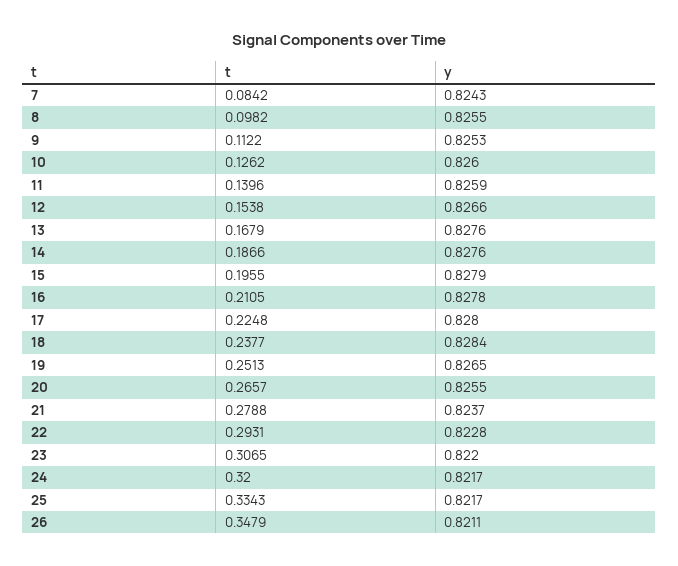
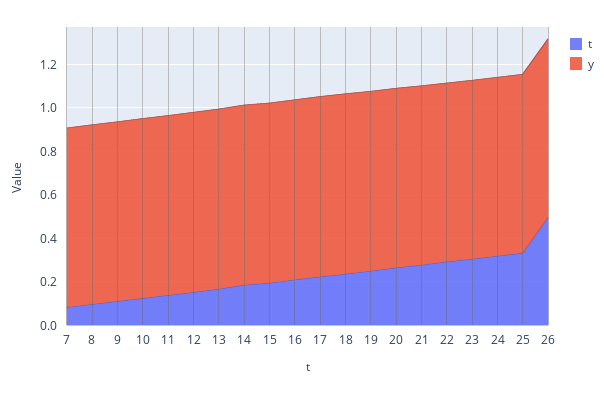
t, 26: 0.3479 -> 0.5

